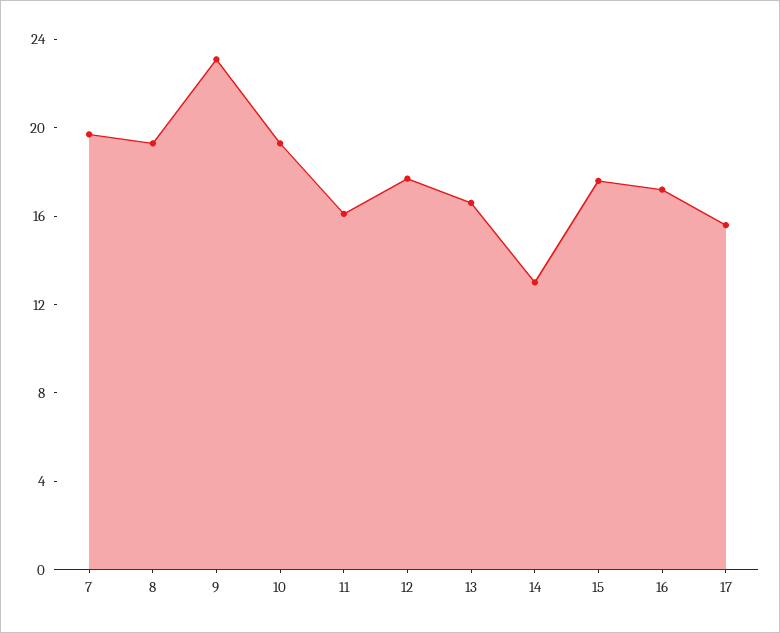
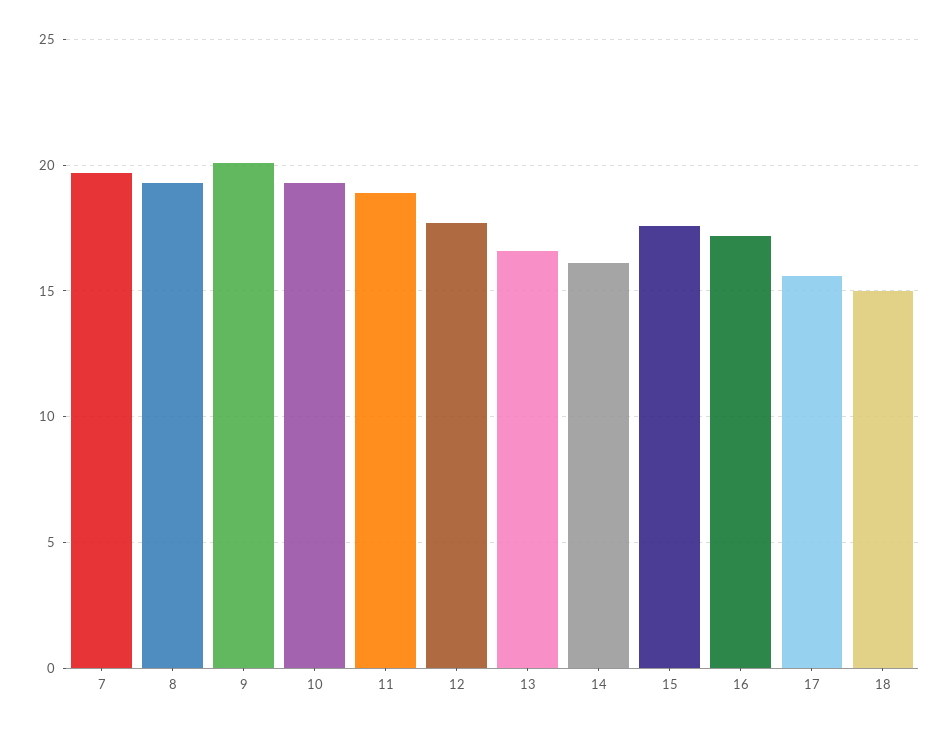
9: 23 -> 20
11: 16 -> 19
14: 13 -> 16
18: none -> 15

